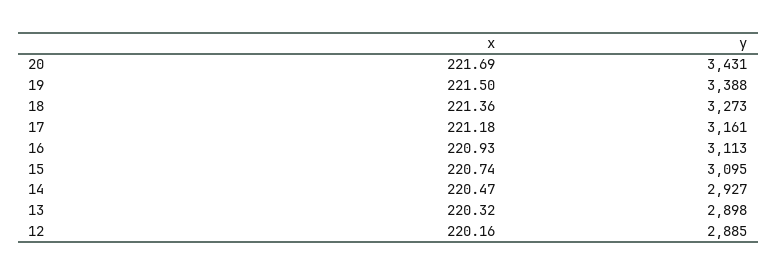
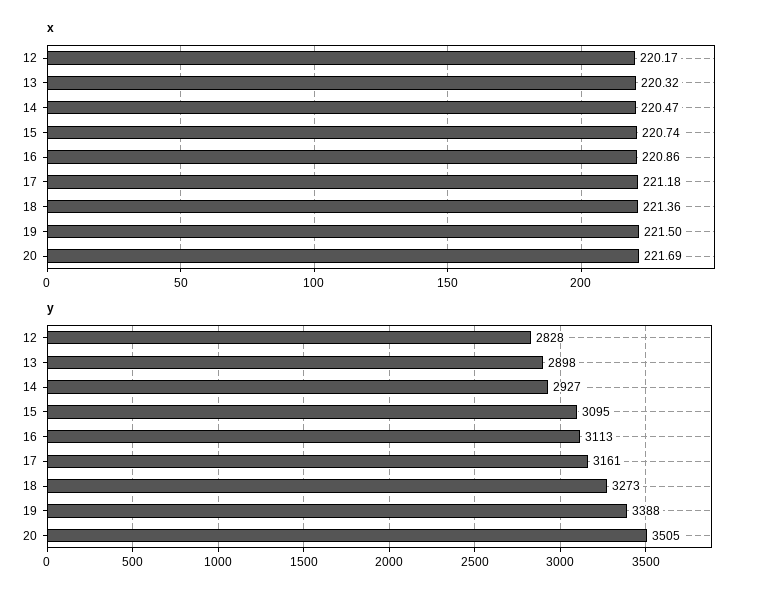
y, 20: 3431 -> 3505
x, 16: 220.93 -> 220.86
x, 12: 220.16 -> 220.17
y, 12: 2885 -> 2828

